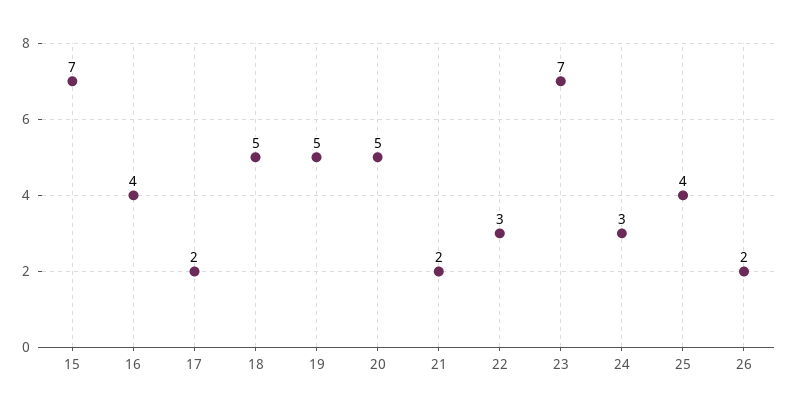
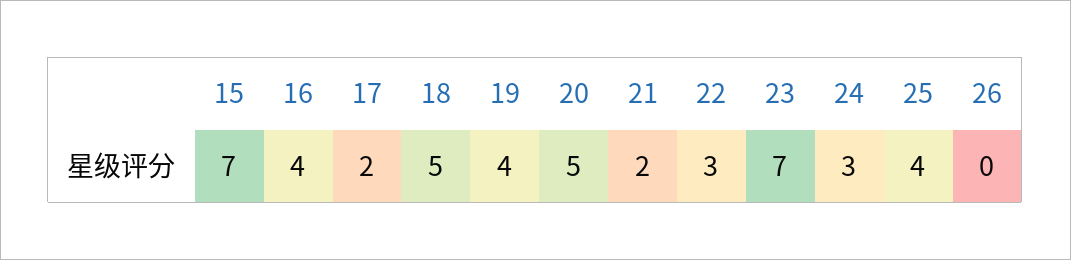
19: 5 -> 4
26: 2 -> 0

